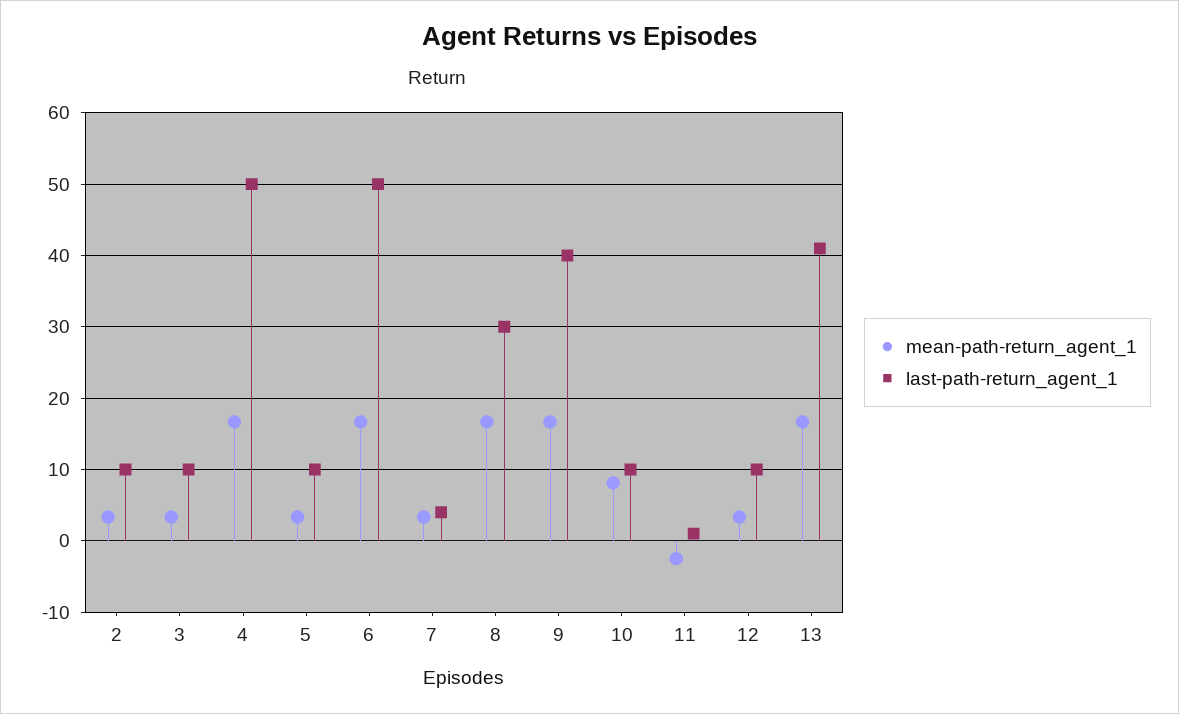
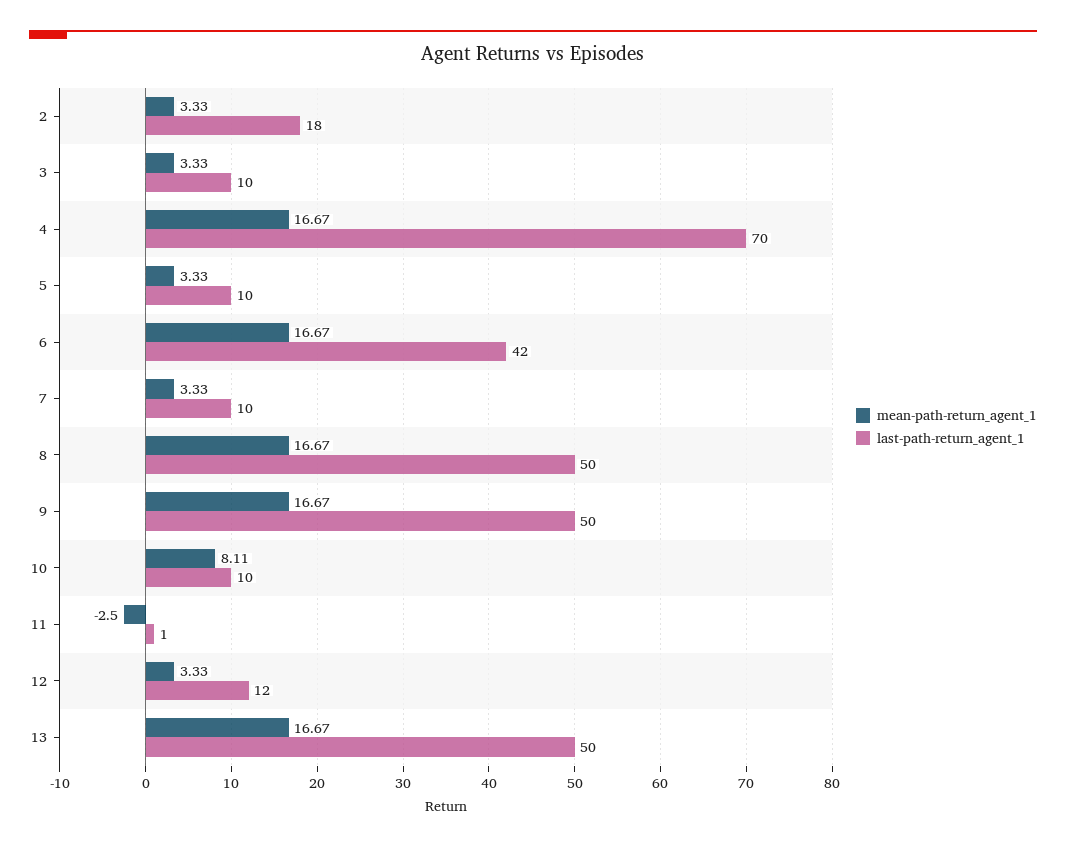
last-path-return_agent_1, 2: 10 -> 18
last-path-return_agent_1, 4: 50 -> 70
last-path-return_agent_1, 6: 50 -> 42
last-path-return_agent_1, 7: 4 -> 10
last-path-return_agent_1, 8: 30 -> 50
last-path-return_agent_1, 9: 40 -> 50
last-path-return_agent_1, 12: 10 -> 12
last-path-return_agent_1, 13: 41 -> 50

